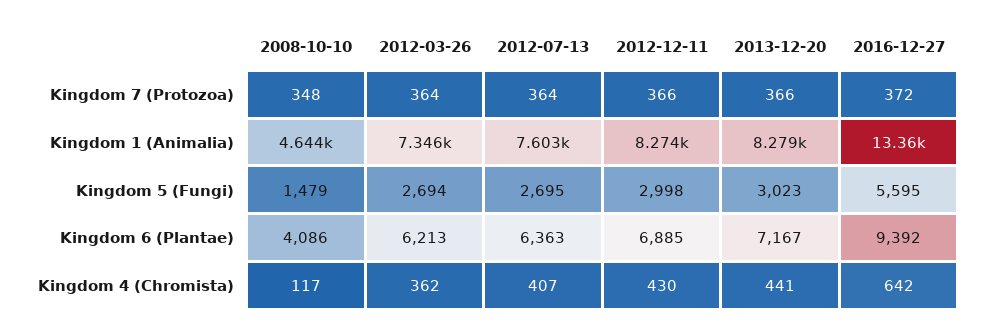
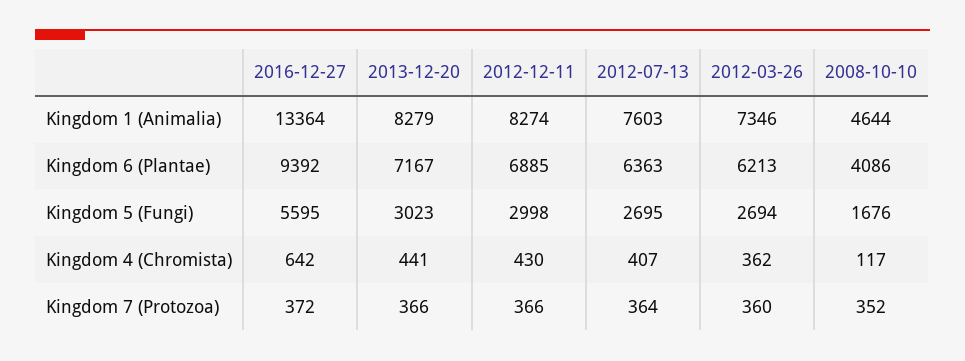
2008-10-10, Kingdom 7 (Protozoa): 348 -> 352
2012-03-26, Kingdom 7 (Protozoa): 364 -> 360
2008-10-10, Kingdom 5 (Fungi): 1479 -> 1676

